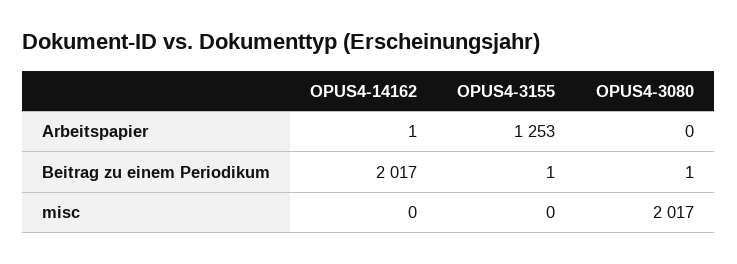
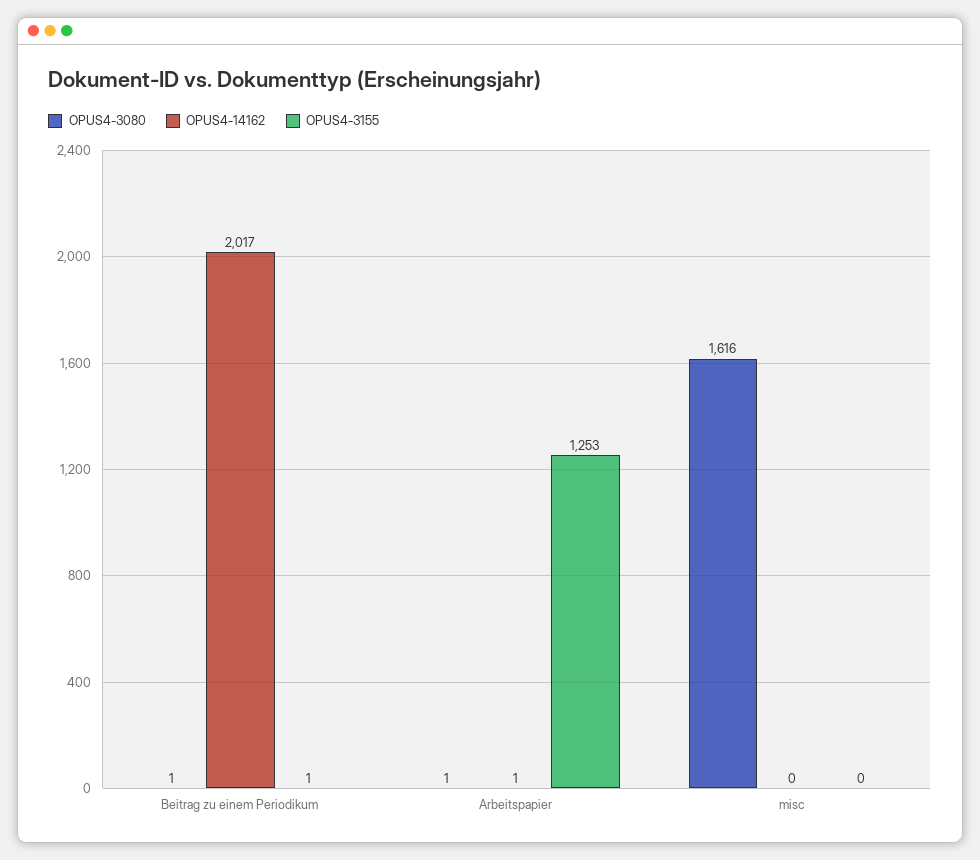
OPUS4-3080, Arbeitspapier: 0 -> 1
OPUS4-3080, misc: 2017 -> 1616

